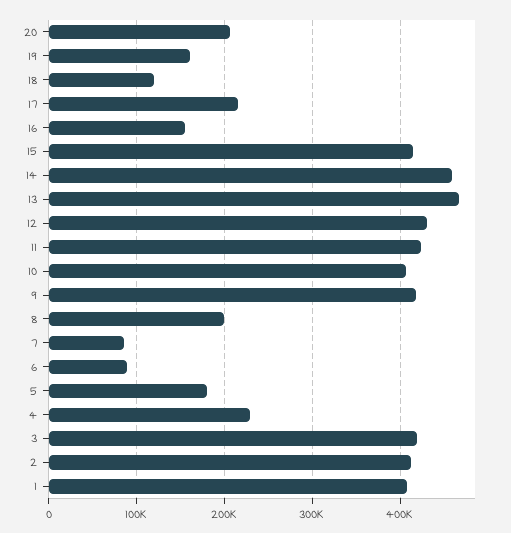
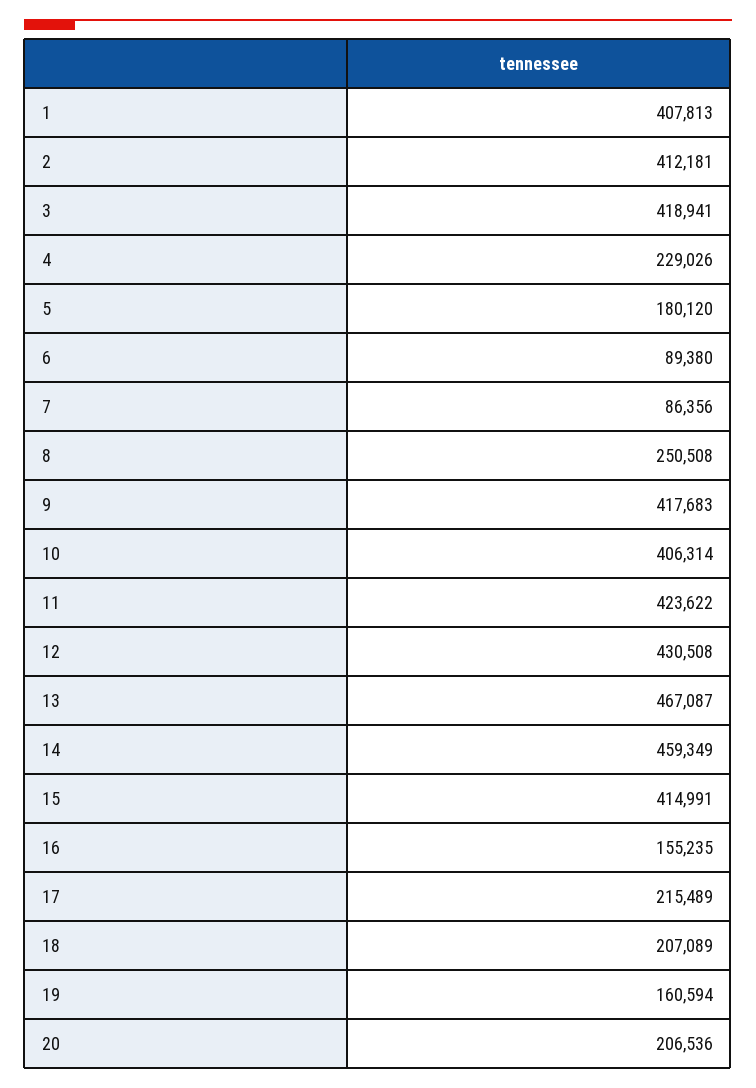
18: 120000 -> 207089
8: 200000 -> 250508

